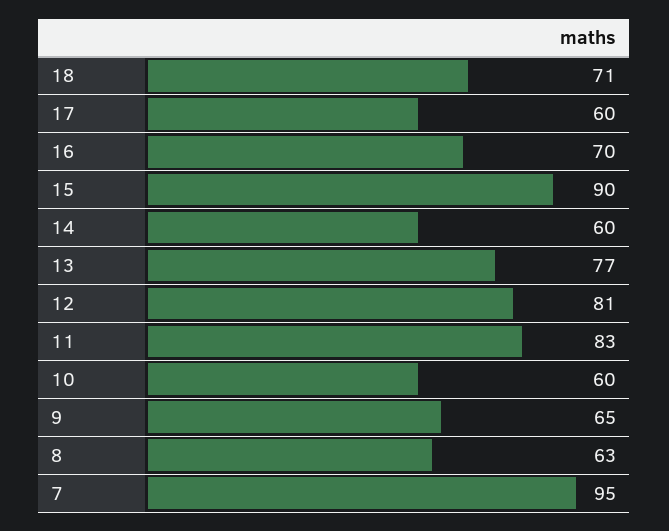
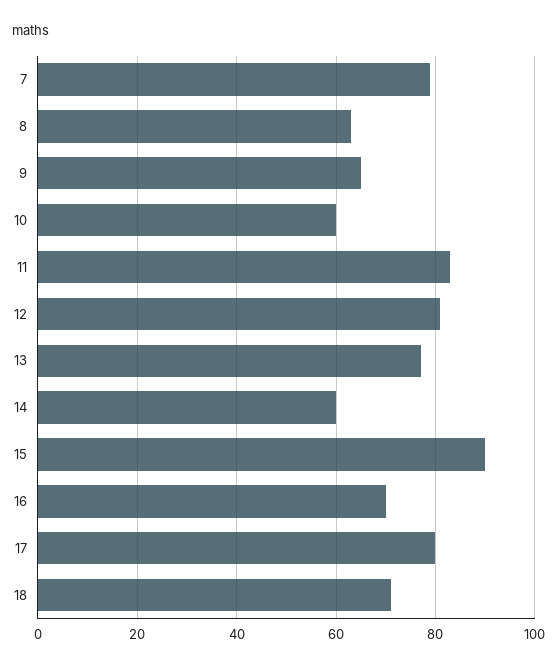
17: 60 -> 80
7: 95 -> 80

